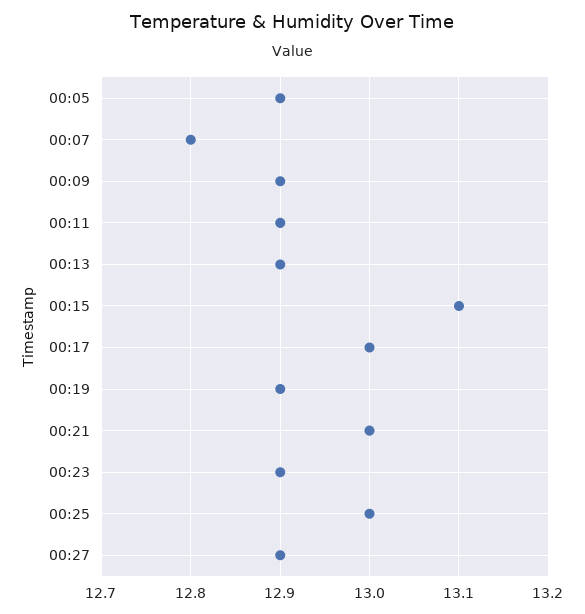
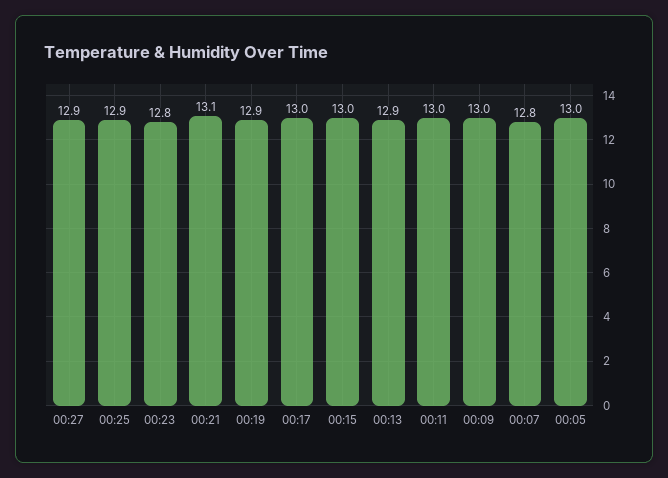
00:05: 12.9 -> 13
00:09: 12.9 -> 13
00:11: 12.9 -> 13
00:15: 13.1 -> 13
00:21: 13 -> 13.1
00:23: 12.9 -> 12.8
00:25: 13 -> 12.9

